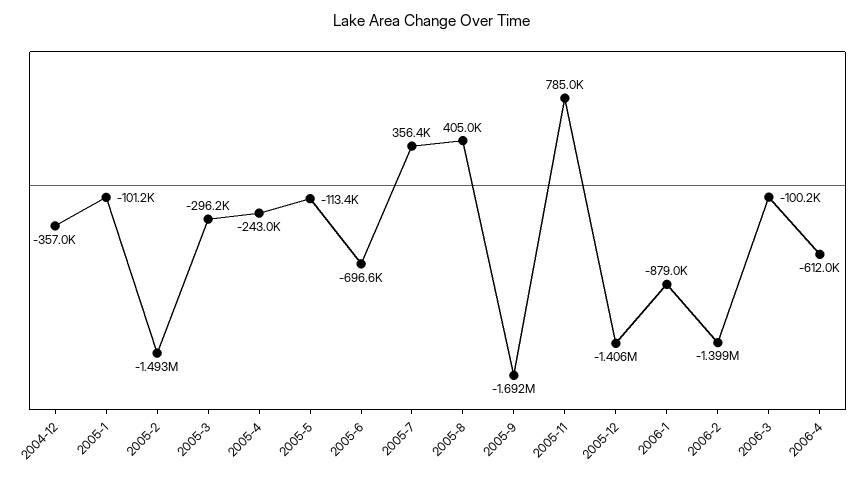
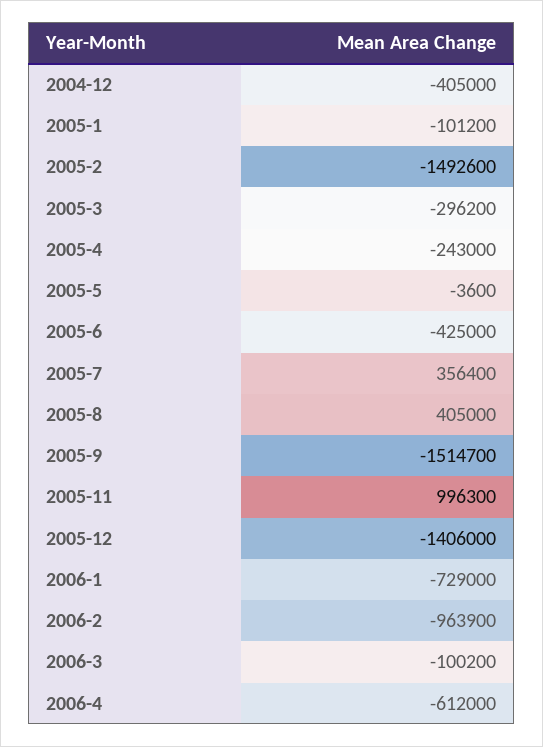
2004-12: -357000 -> -405000
2005-5: -113400 -> -3600
2005-6: -696600 -> -425000
2005-9: -1692000 -> -1514700
2005-11: 785000 -> 996300
2006-1: -879000 -> -729000
2006-2: -1399000 -> -963900

